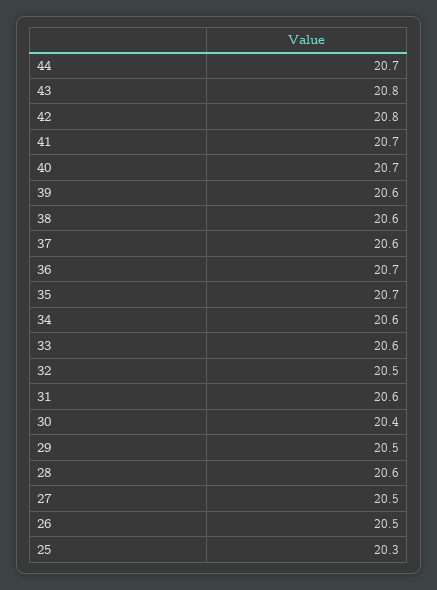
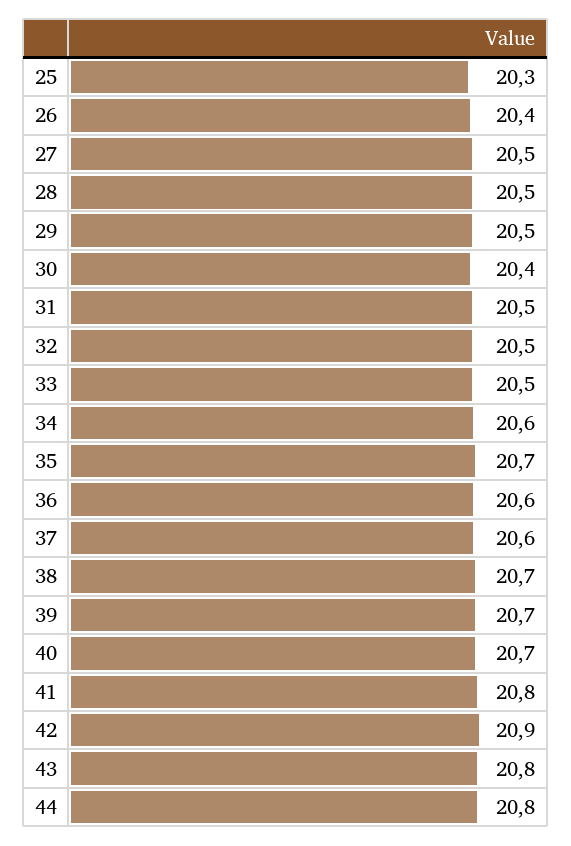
44: 20.7 -> 20.8
42: 20.8 -> 20.9
41: 20.7 -> 20.8
39: 20.6 -> 20.7
38: 20.6 -> 20.7
36: 20.7 -> 20.6
33: 20.6 -> 20.5
31: 20.6 -> 20.5
28: 20.6 -> 20.5
26: 20.5 -> 20.4

